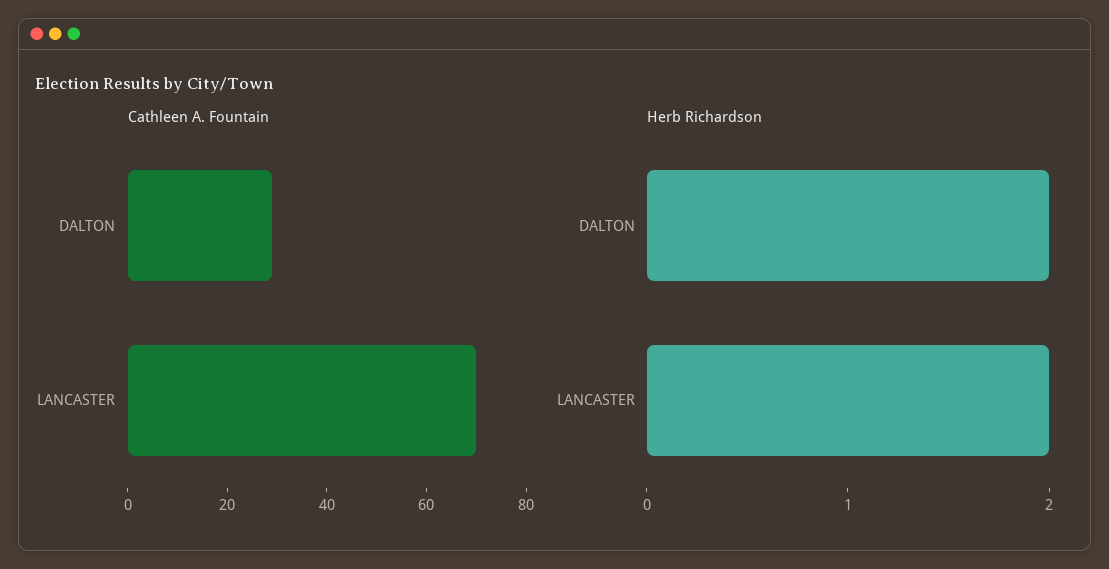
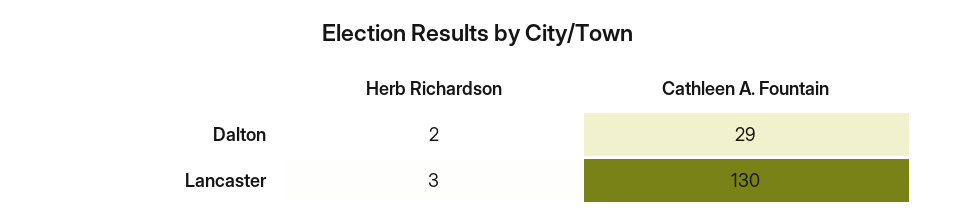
Cathleen A. Fountain, LANCASTER: 70 -> 130
Herb Richardson, LANCASTER: 2 -> 3

